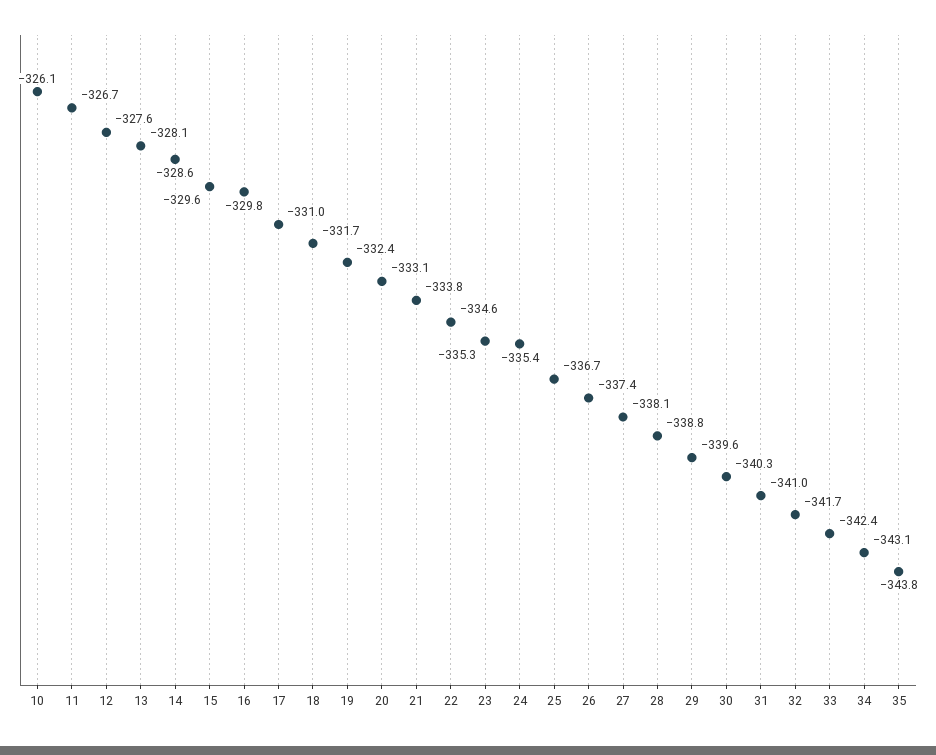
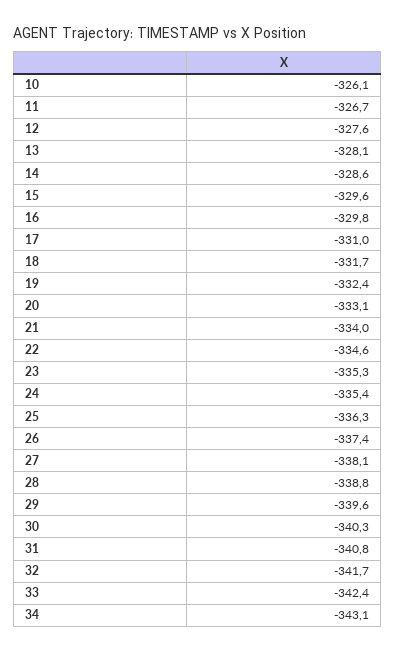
21: -333.8 -> -334
25: -336.7 -> -336.3
31: -341 -> -340.8
35: -343.8 -> none

